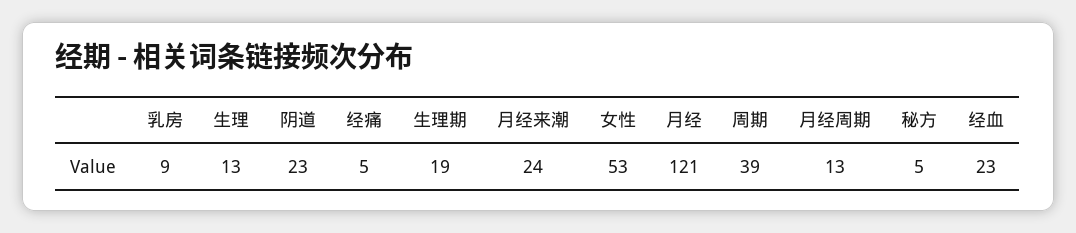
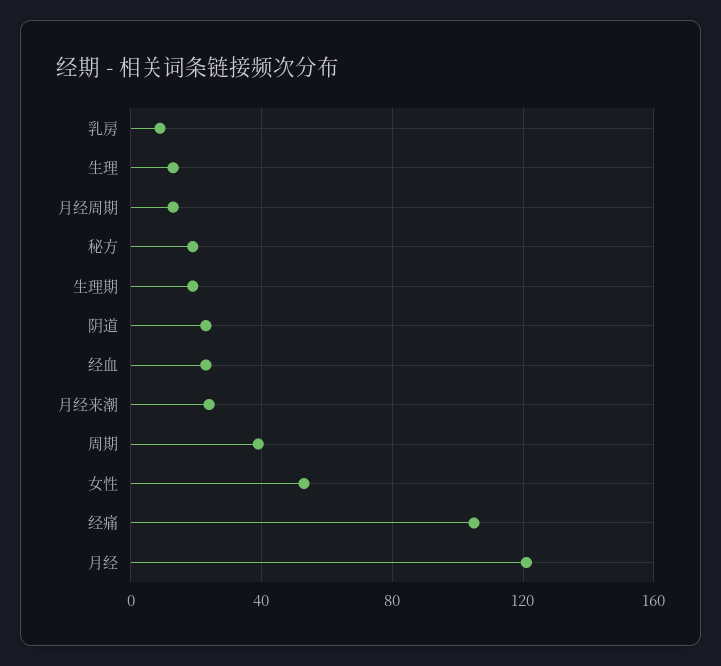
经痛: 5 -> 105
秘方: 5 -> 20

